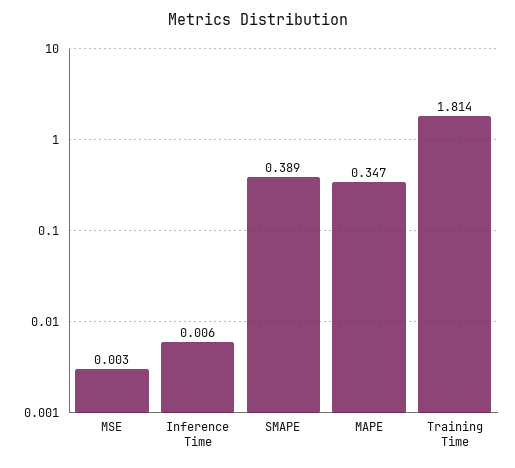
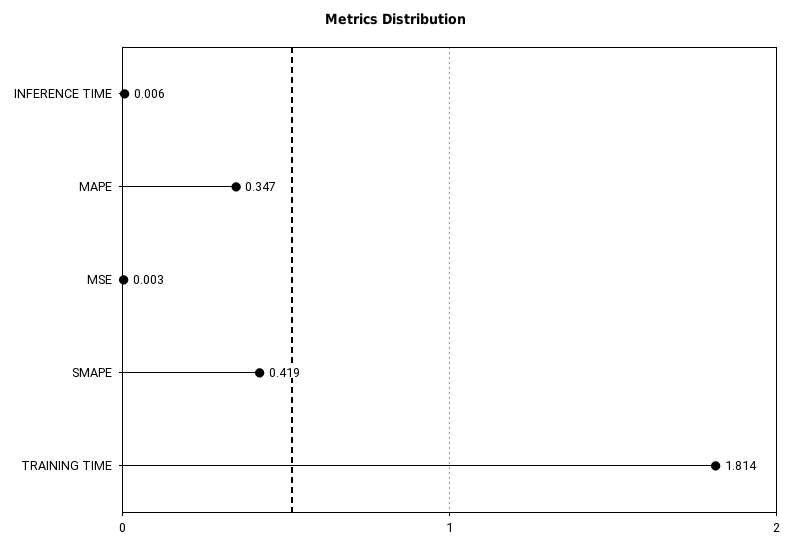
SMAPE: 0.389 -> 0.419

